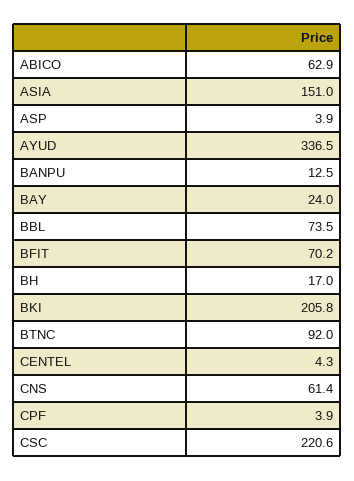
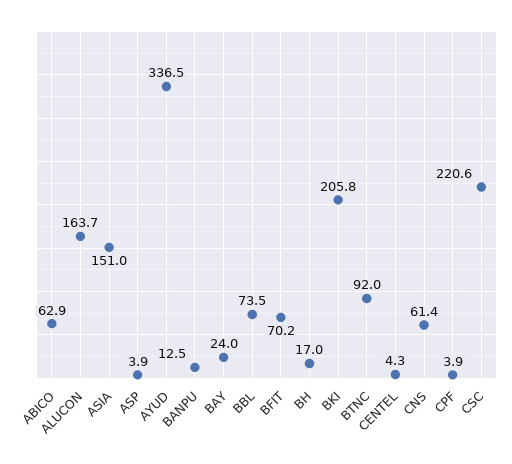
ALUCON: none -> 163.7

